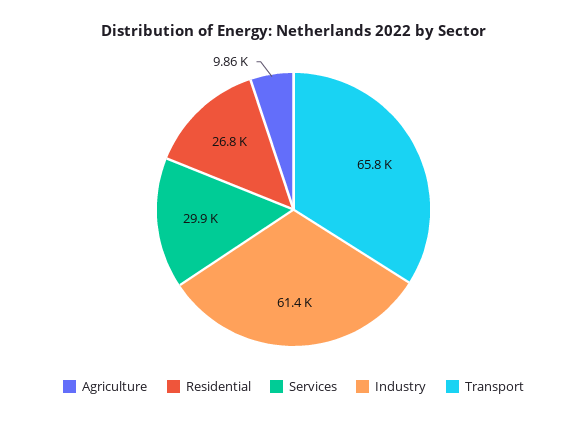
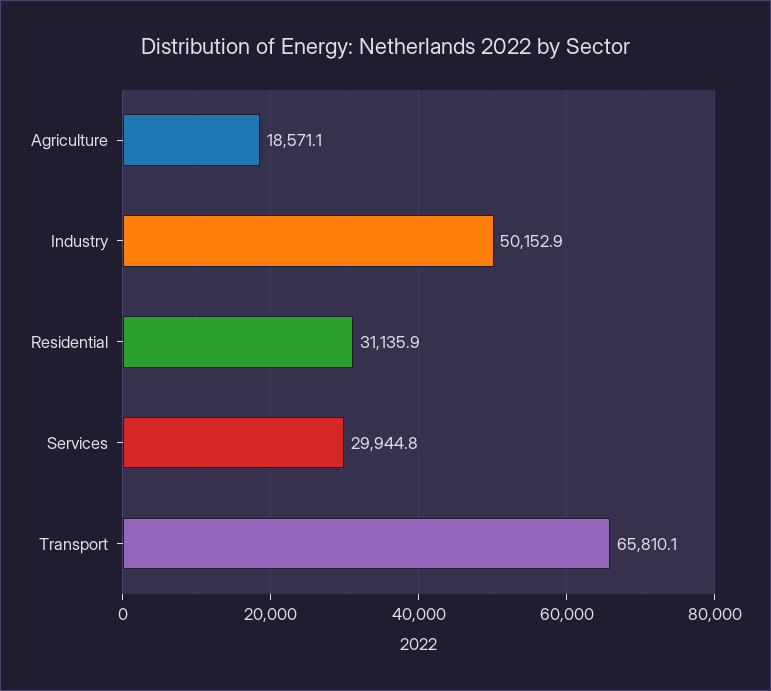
Agriculture: 9860 -> 18571.1
Residential: 26800 -> 31135.9
Industry: 61400 -> 50152.9

